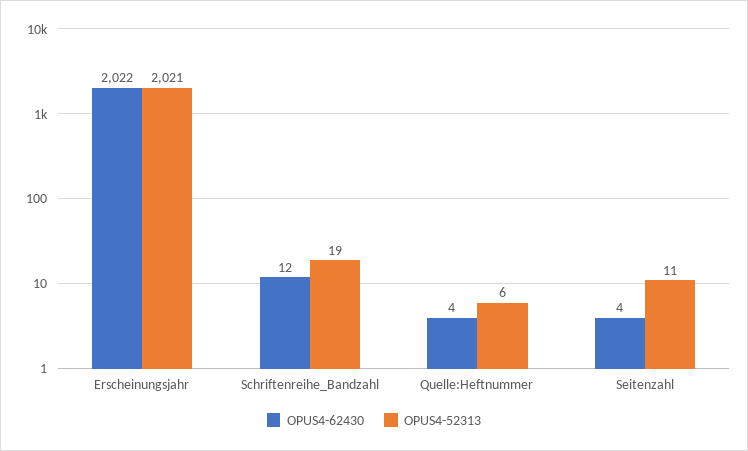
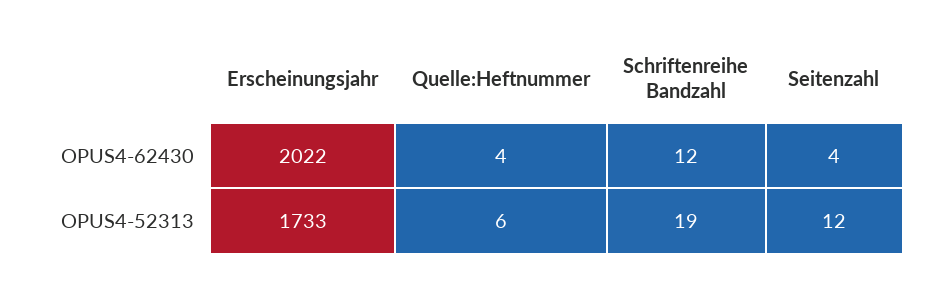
OPUS4-52313, Erscheinungsjahr: 2021 -> 1733
OPUS4-52313, Seitenzahl: 11 -> 12

